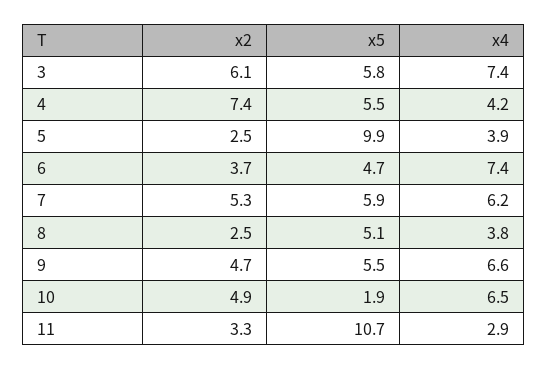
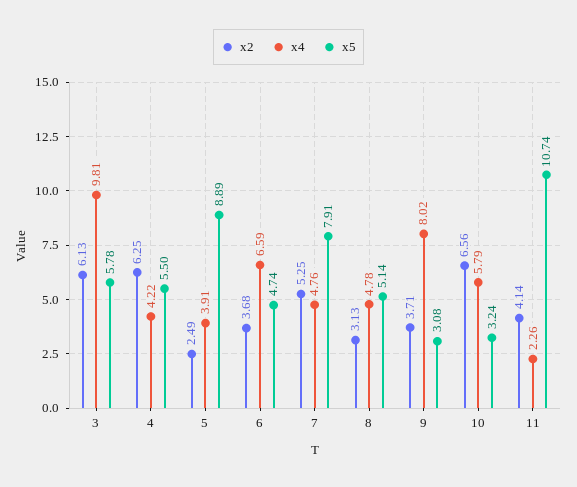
x4, 3: 7.4 -> 9.81
x2, 4: 7.4 -> 6.25
x5, 5: 9.9 -> 8.89
x4, 6: 7.4 -> 6.59
x5, 7: 5.9 -> 7.91
x4, 7: 6.2 -> 4.76
x2, 8: 2.5 -> 3.13
x4, 8: 3.8 -> 4.78
x2, 9: 4.7 -> 3.71
x5, 9: 5.5 -> 3.08
x4, 9: 6.6 -> 8.02
x2, 10: 4.9 -> 6.56
x5, 10: 1.9 -> 3.24
x4, 10: 6.5 -> 5.79
x2, 11: 3.3 -> 4.14
x4, 11: 2.9 -> 2.26

